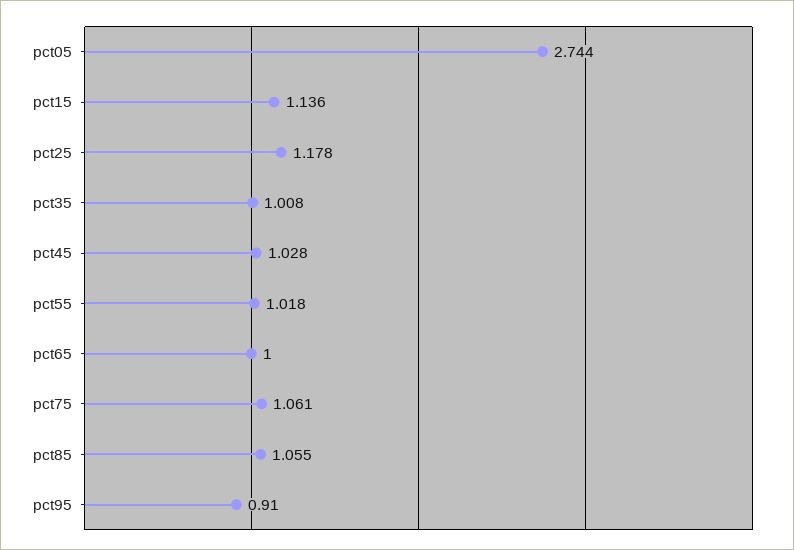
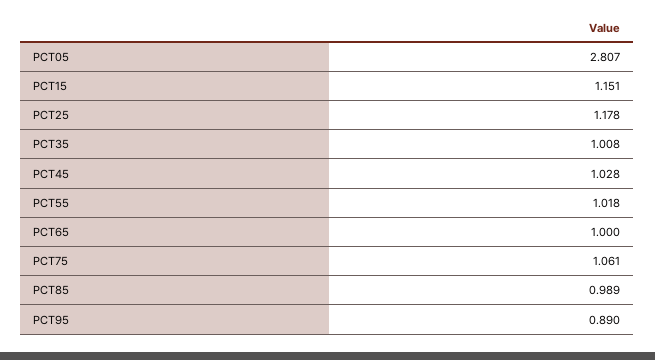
pct05: 2.744 -> 2.807
pct15: 1.136 -> 1.151
pct85: 1.055 -> 0.989
pct95: 0.91 -> 0.89

